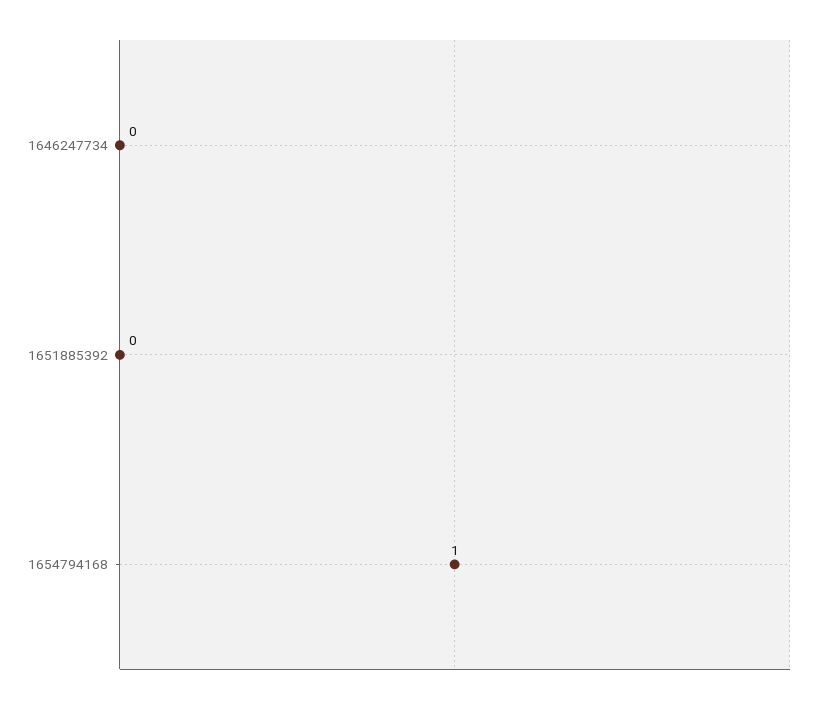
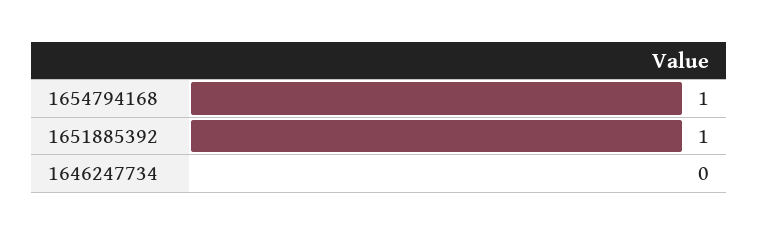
1651885392: 0 -> 1

